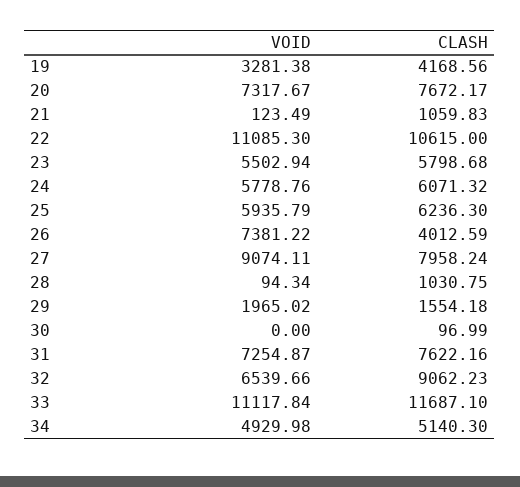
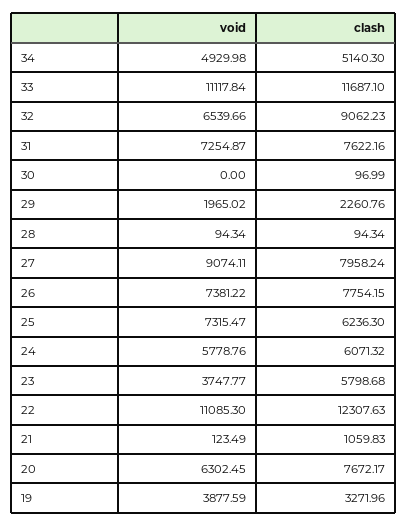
VOID, 19: 3281.38 -> 3877.59
CLASH, 19: 4168.56 -> 3271.96
VOID, 20: 7317.67 -> 6302.45
CLASH, 22: 10615 -> 12307.63
VOID, 23: 5502.94 -> 3747.77
VOID, 25: 5935.79 -> 7315.47
CLASH, 26: 4012.59 -> 7754.15
CLASH, 28: 1030.75 -> 94.34
CLASH, 29: 1554.18 -> 2260.76

